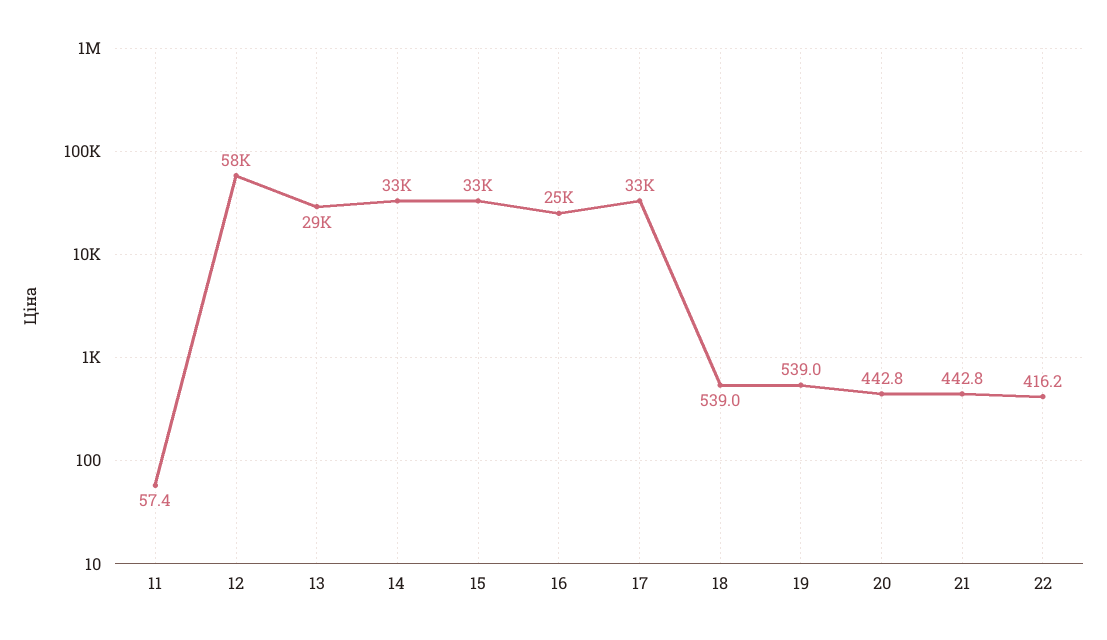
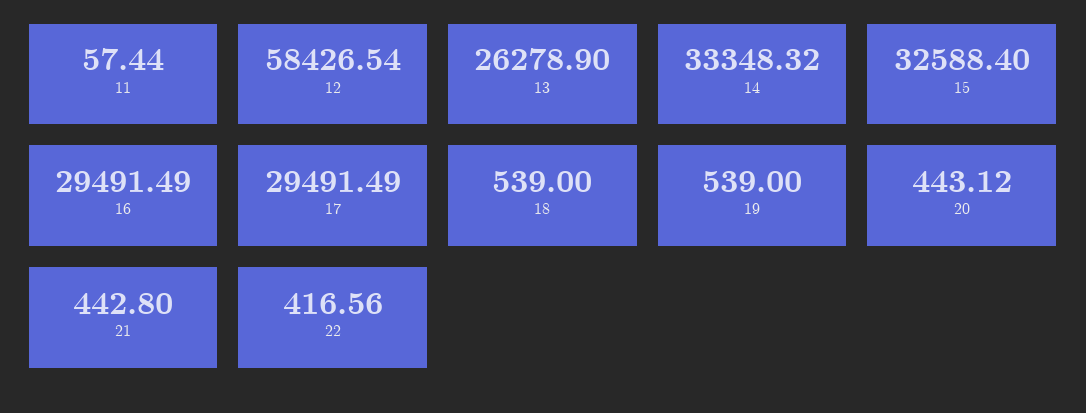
13: 29000 -> 26278.9
16: 25000 -> 29491.49
17: 33000 -> 29491.49
20: 442.8 -> 443.12
22: 416.2 -> 416.56

